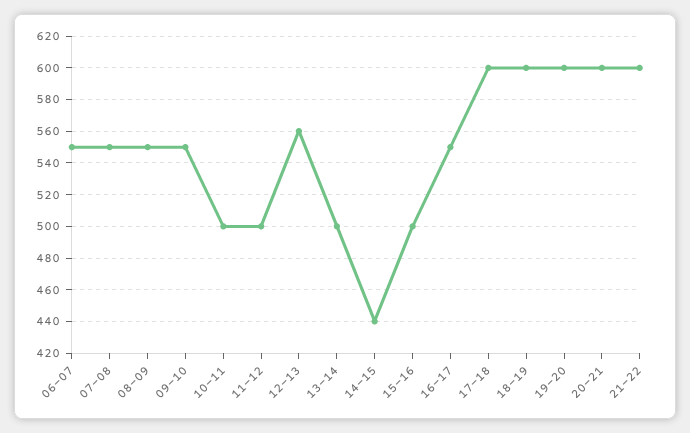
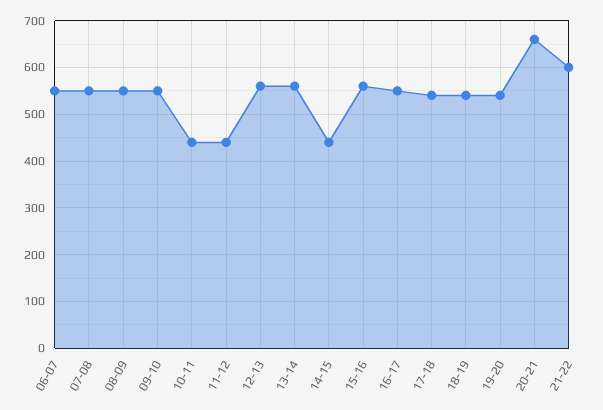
10-11: 500 -> 440
11-12: 500 -> 440
13-14: 500 -> 560
15-16: 500 -> 560
17-18: 600 -> 540
18-19: 600 -> 540
19-20: 600 -> 540
20-21: 600 -> 660

